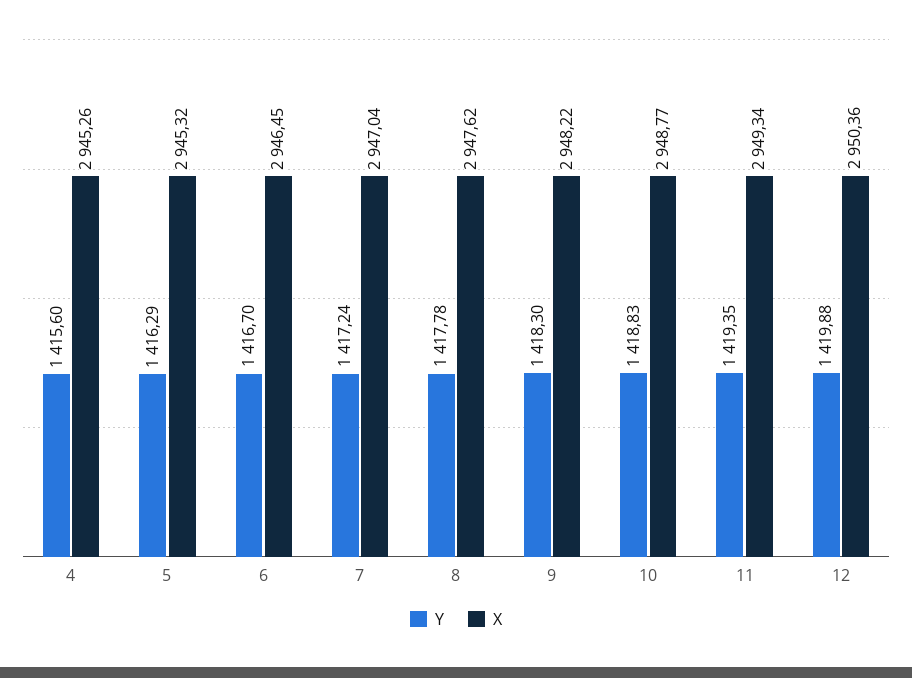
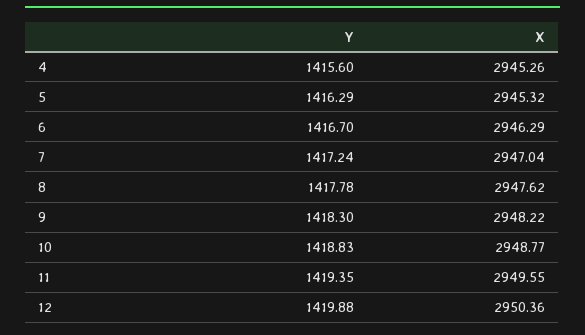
X, 6: 2946.45 -> 2946.29
X, 11: 2949.34 -> 2949.55

